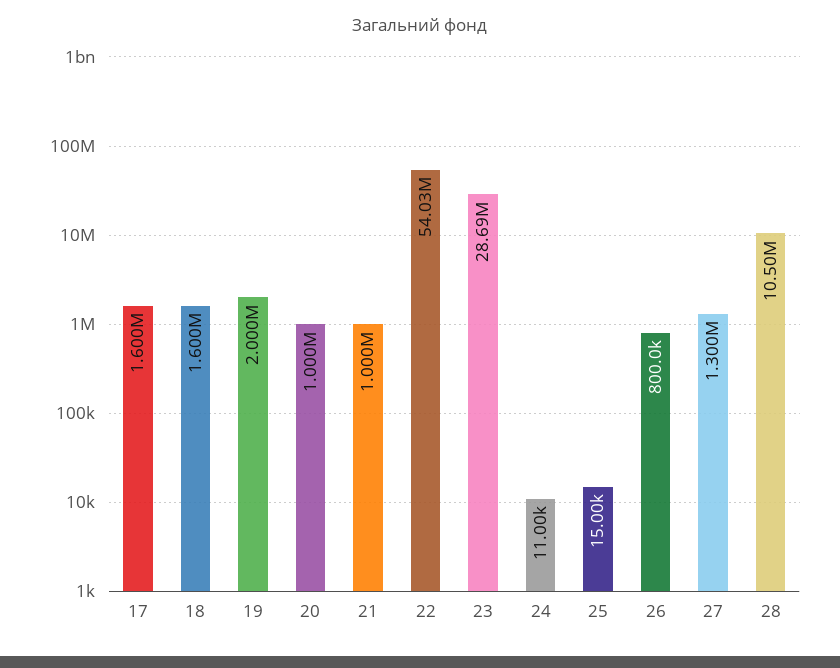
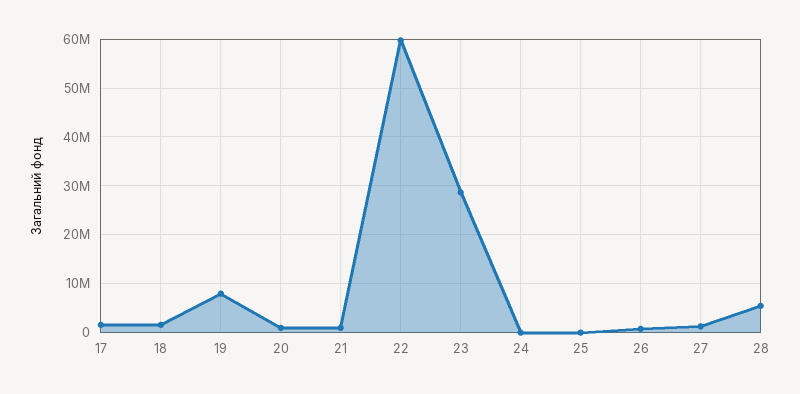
19: 2000000 -> 8000000
22: 54030000 -> 60000000
28: 10500000 -> 6000000

